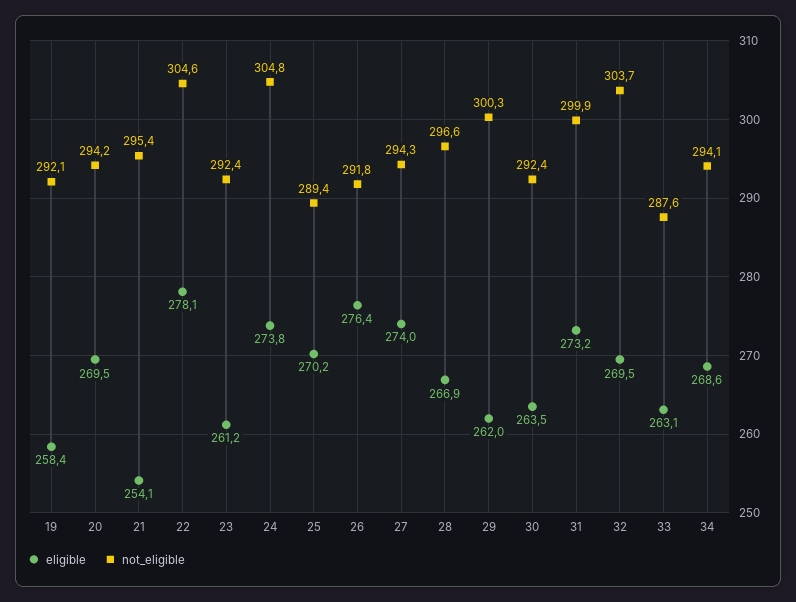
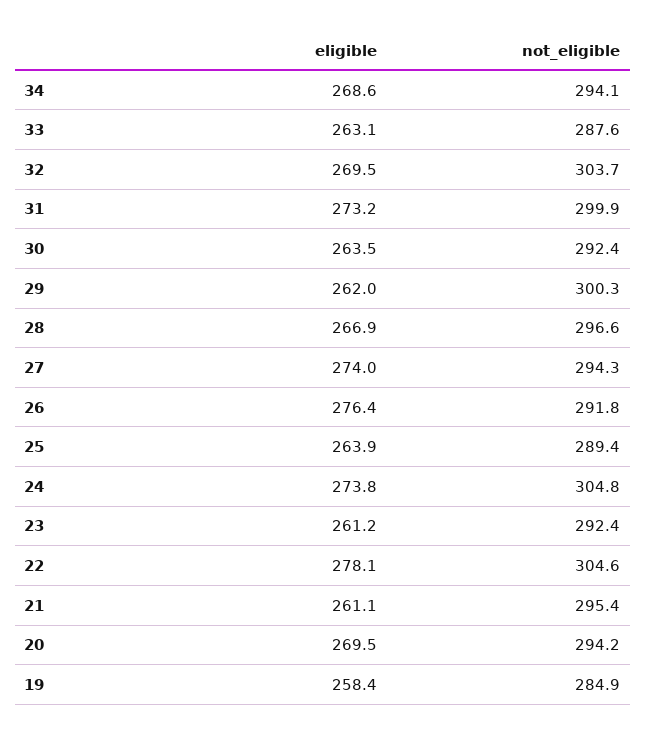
not_eligible, 19: 292.1 -> 284.9
eligible, 21: 254.1 -> 261.1
eligible, 25: 270.2 -> 263.9

